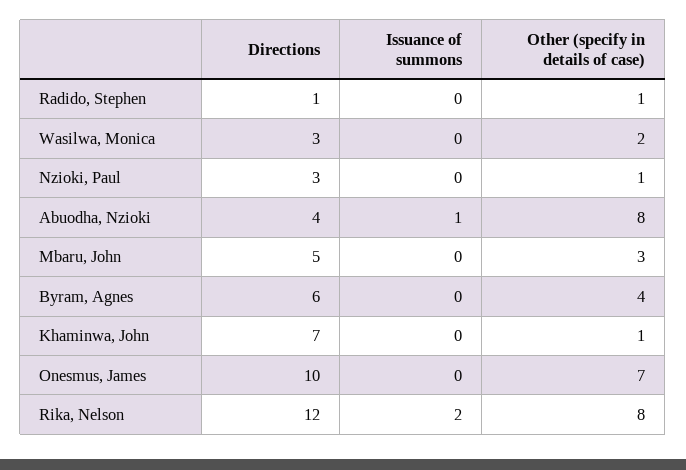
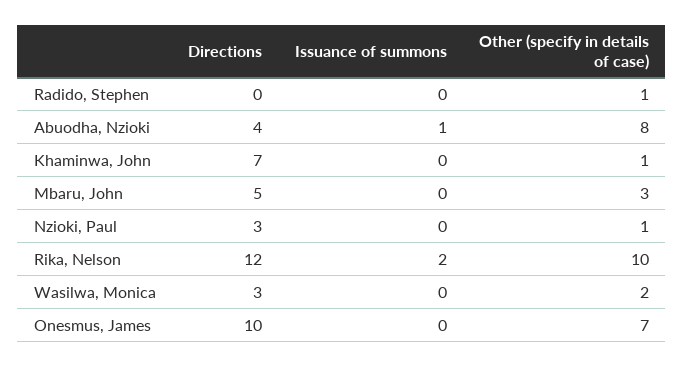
Directions, Radido, Stephen: 1 -> 0
Directions, Byram, Agnes: 6 -> none
Issuance of summons, Byram, Agnes: 0 -> none
Other (specify in details of case), Byram, Agnes: 4 -> none
Other (specify in details of case), Rika, Nelson: 8 -> 10

